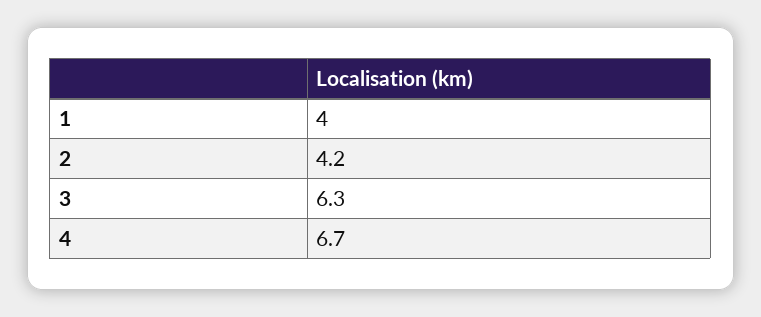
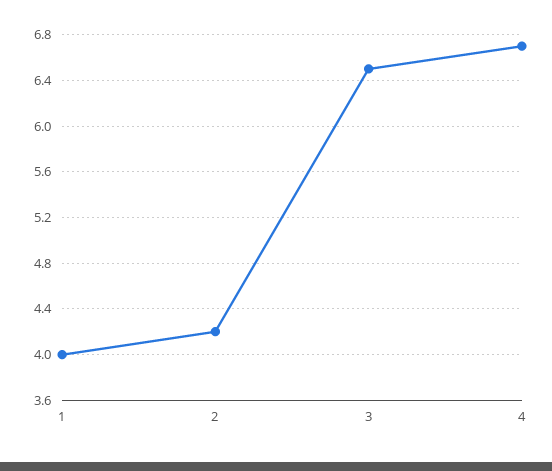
3: 6.3 -> 6.5

